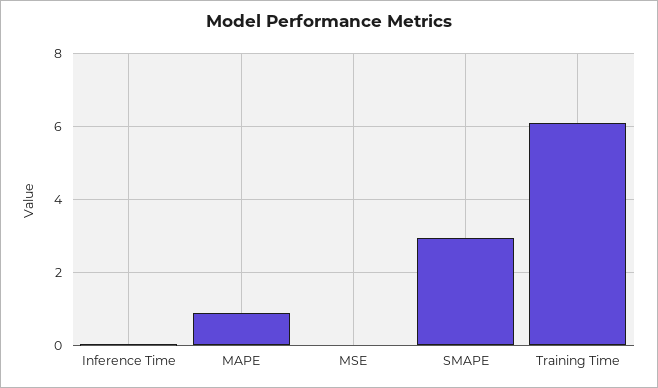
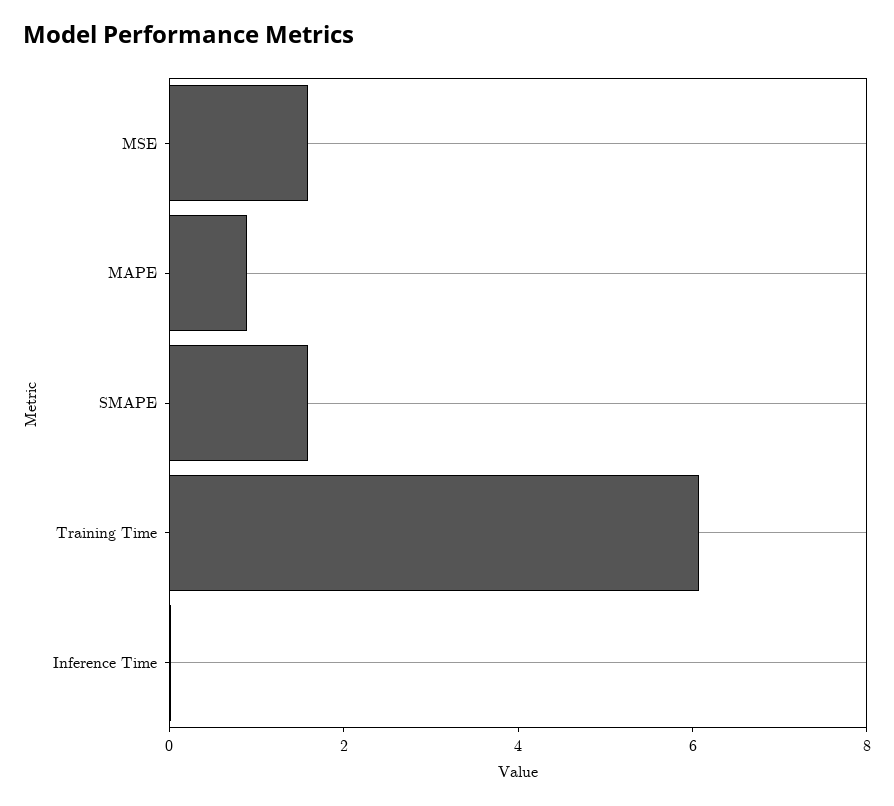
MSE: 0 -> 1.5
SMAPE: 3 -> 1.5

